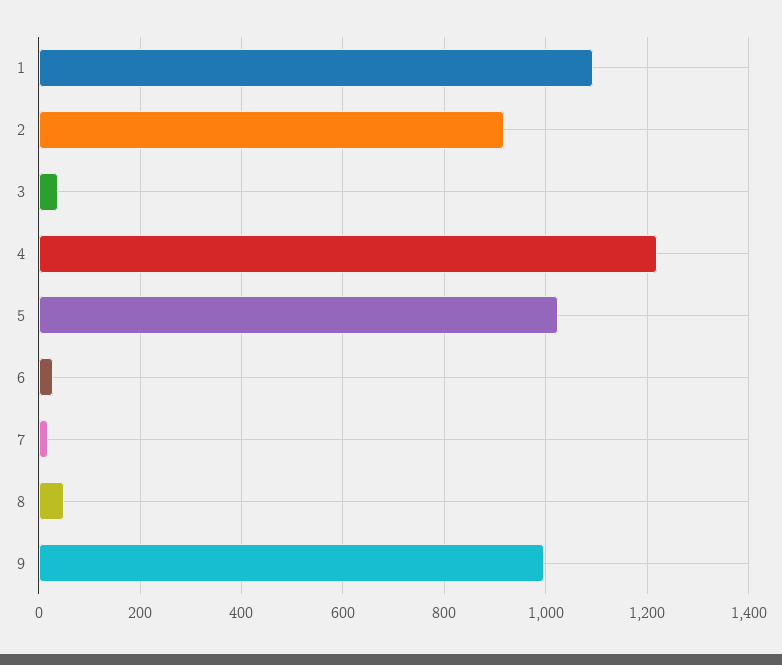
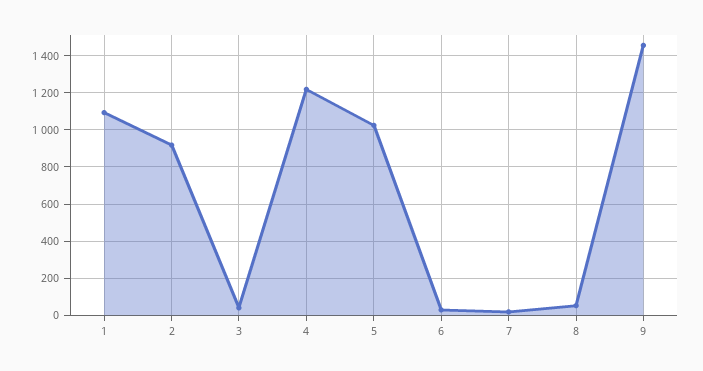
9: 1000 -> 1450

